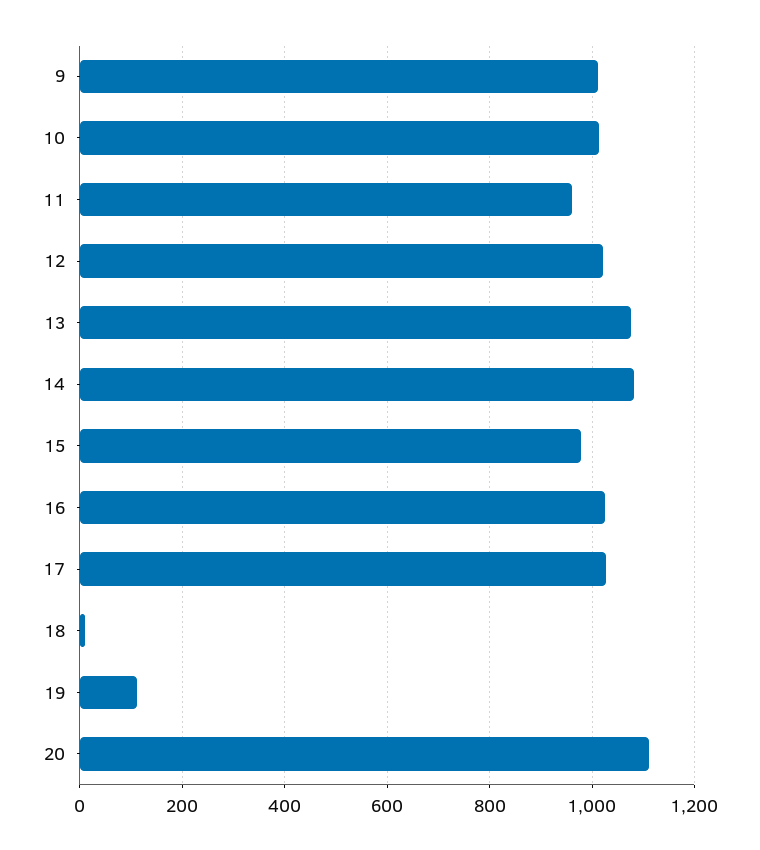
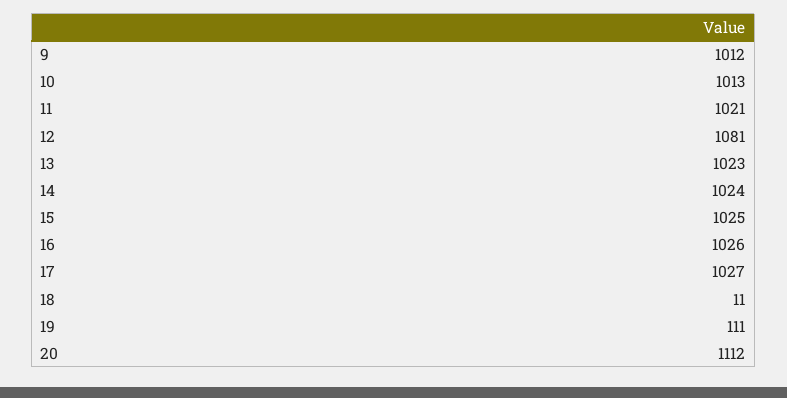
11: 960 -> 1021
12: 1020 -> 1081
13: 1080 -> 1023
14: 1080 -> 1024
15: 980 -> 1025

